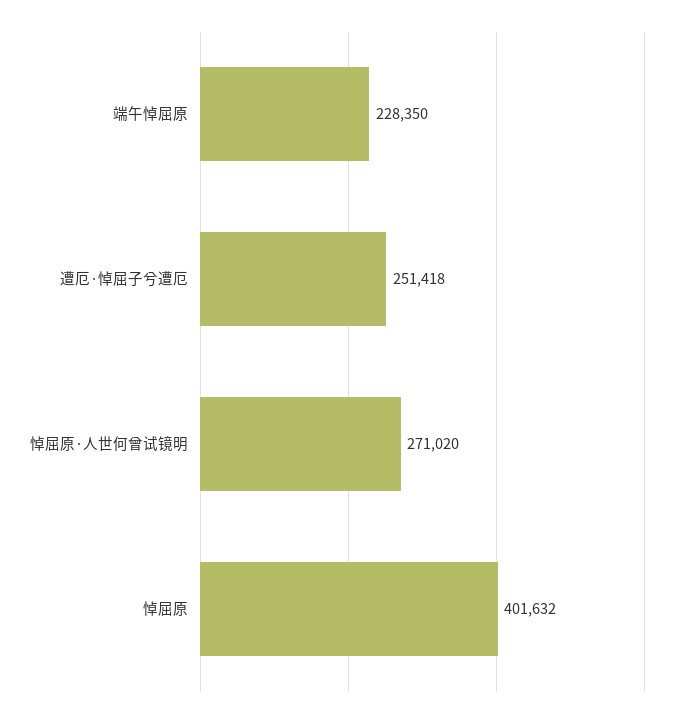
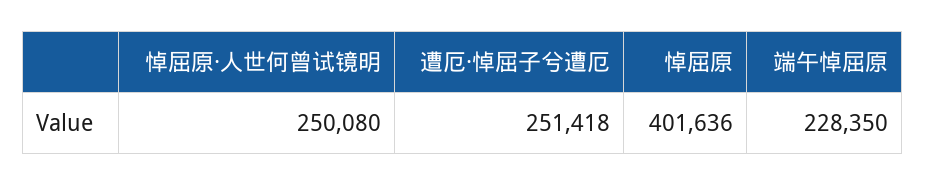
悼屈原·人世何曾试镜明: 271020 -> 250080
悼屈原: 401632 -> 401636

